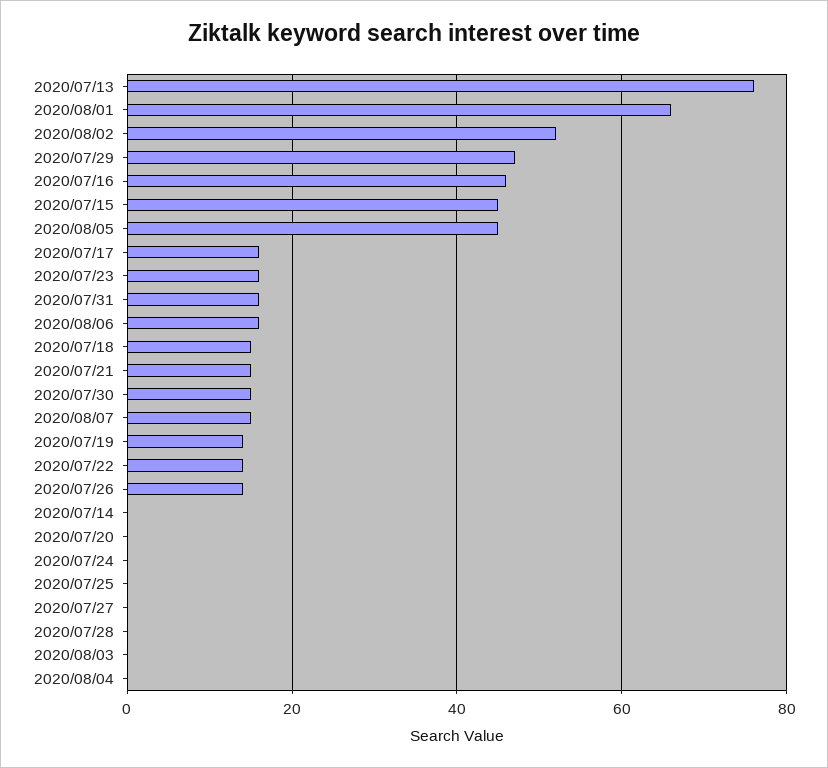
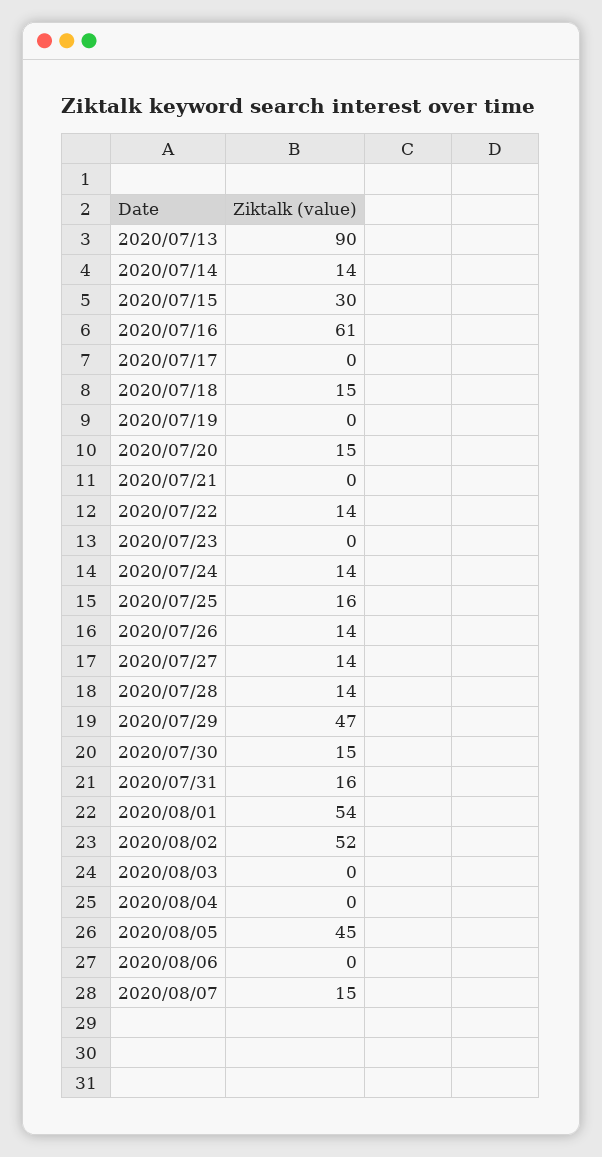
2020/07/13: 75 -> 90
2020/08/01: 65 -> 54
2020/07/16: 45 -> 61
2020/07/15: 45 -> 30
2020/07/17: 15 -> 0
2020/07/23: 15 -> 0
2020/08/06: 15 -> 0
2020/07/21: 15 -> 0
2020/07/19: 15 -> 0
2020/07/14: 0 -> 14
2020/07/20: 0 -> 15
2020/07/24: 0 -> 14
2020/07/25: 0 -> 16
2020/07/27: 0 -> 14
2020/07/28: 0 -> 14

